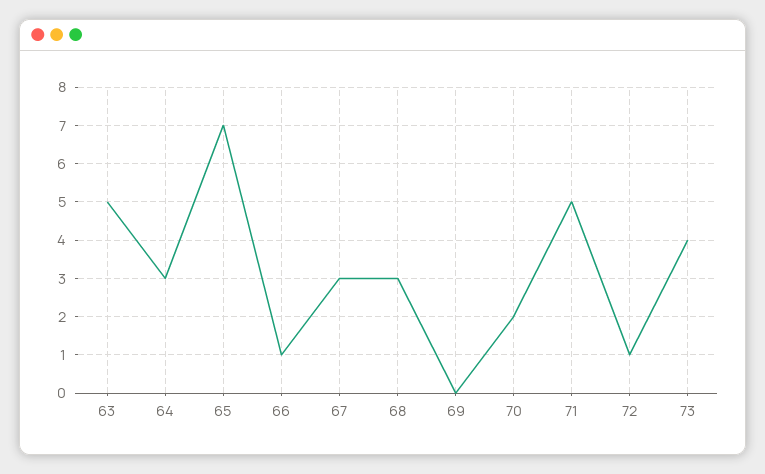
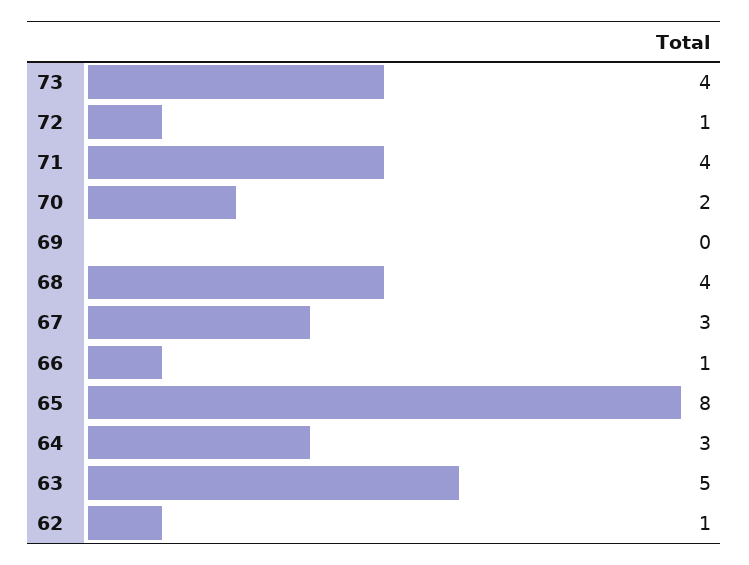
65: 7 -> 8
68: 3 -> 4
71: 5 -> 4
62: none -> 1

